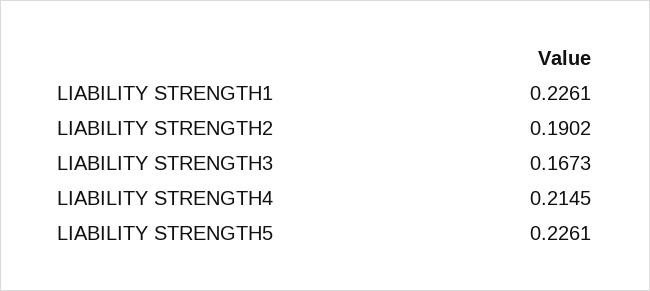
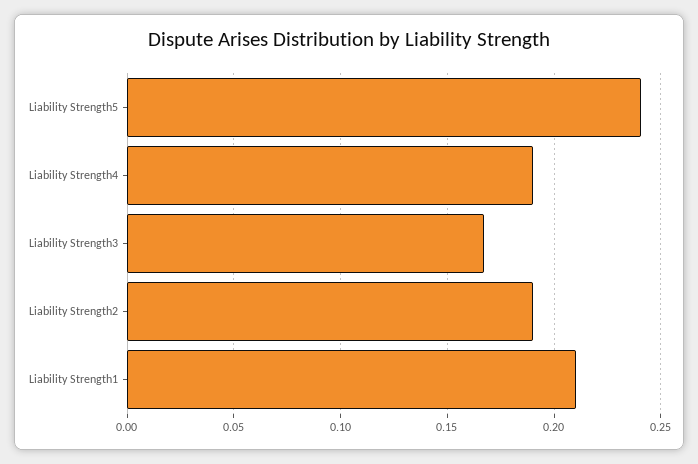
LIABILITY STRENGTH1: 0.2261 -> 0.21
LIABILITY STRENGTH4: 0.2145 -> 0.19
LIABILITY STRENGTH5: 0.2261 -> 0.24

